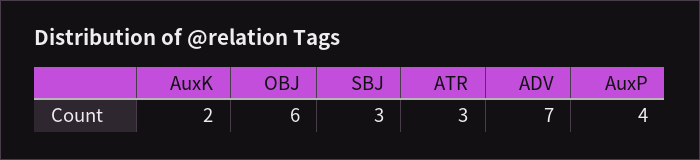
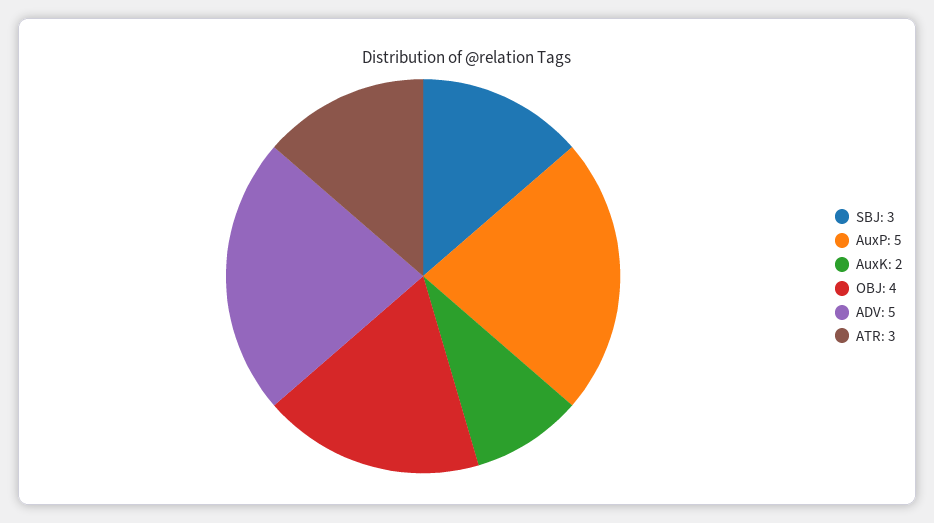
OBJ: 6 -> 4
ADV: 7 -> 5
AuxP: 4 -> 5

